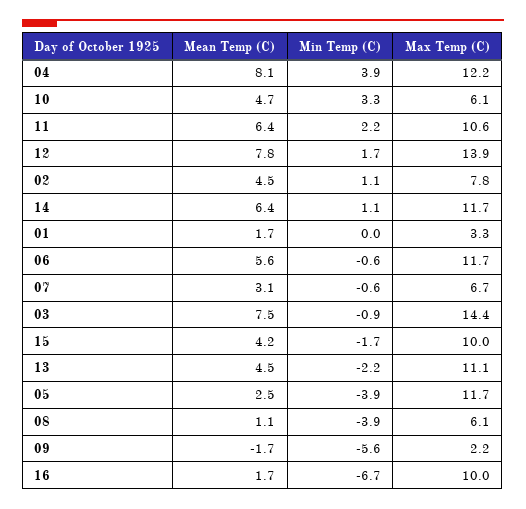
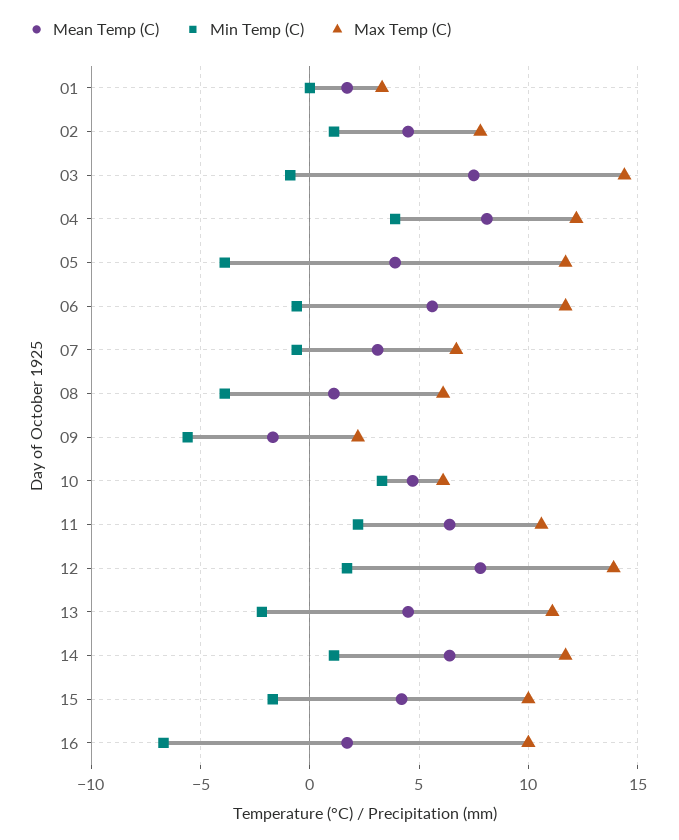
Mean Temp (C), 05: 2.5 -> 4

